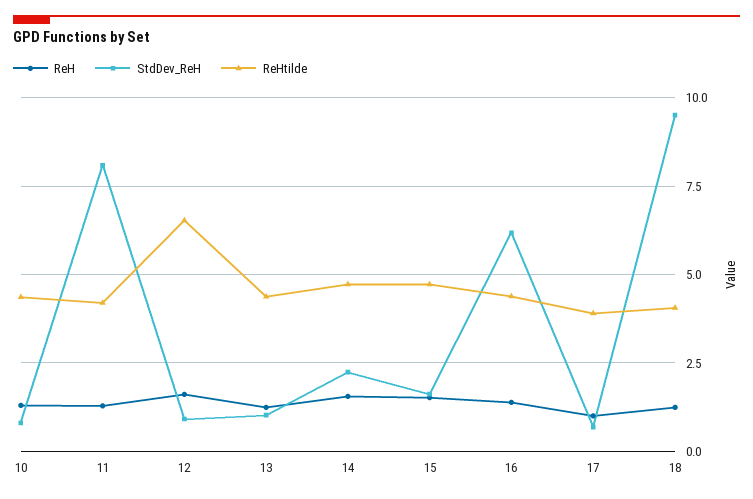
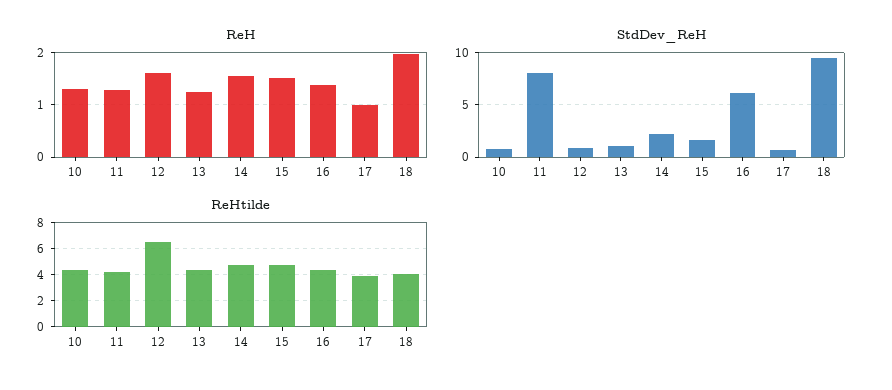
ReH, 18: 1.25 -> 2

